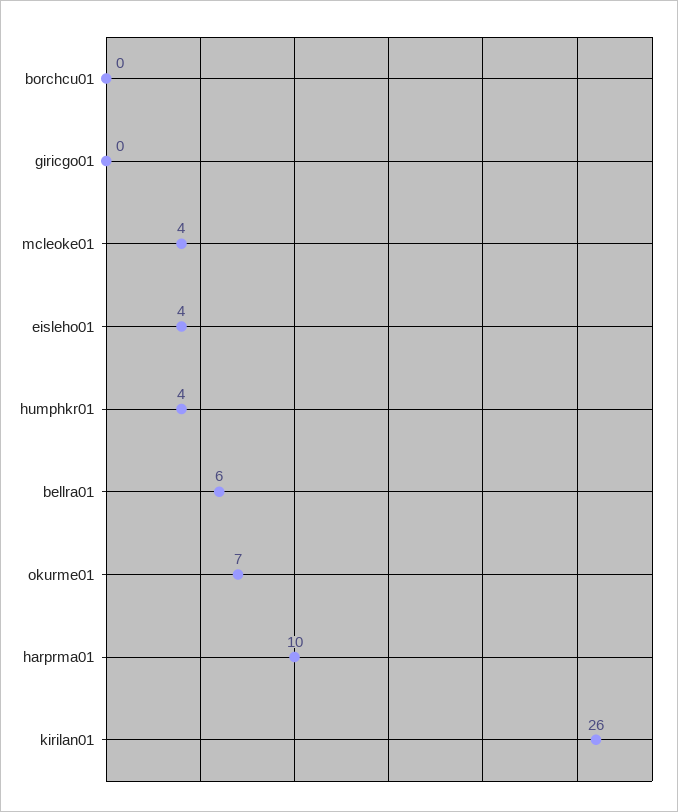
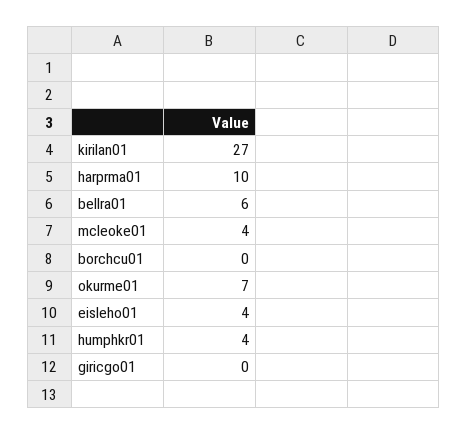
kirilan01: 26 -> 27

